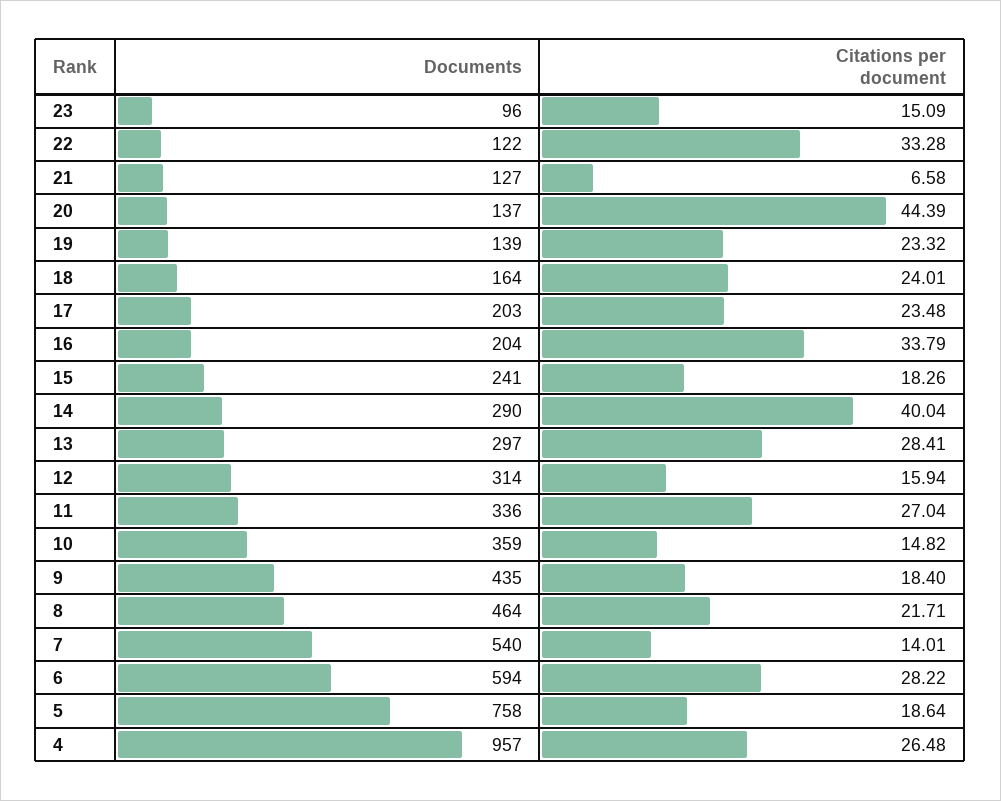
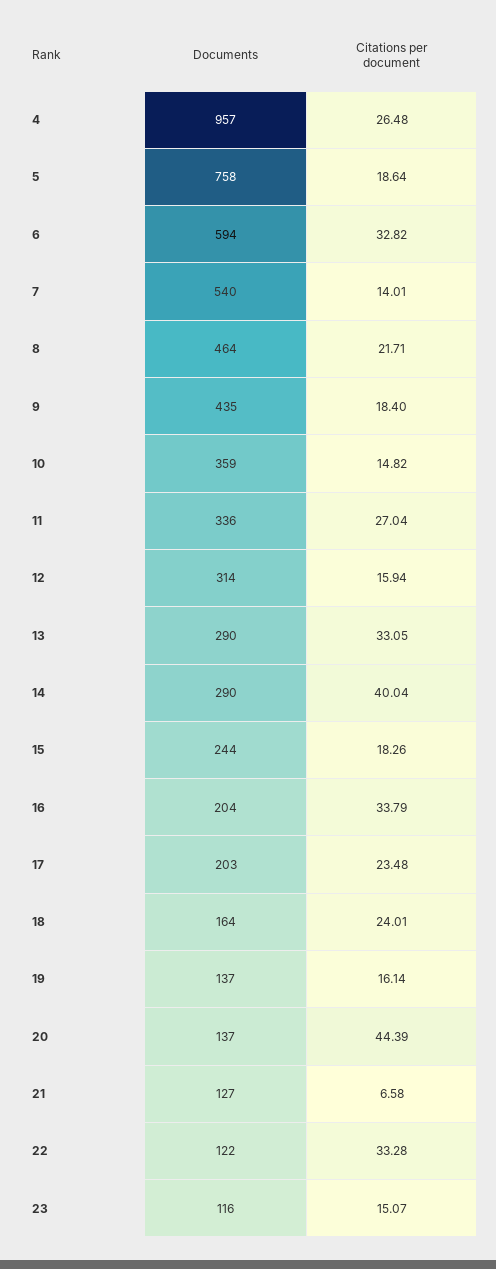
Documents, 23: 96 -> 116
Citations per document, 23: 15.09 -> 15.07
Documents, 19: 139 -> 137
Citations per document, 19: 23.32 -> 16.14
Documents, 15: 241 -> 244
Documents, 13: 297 -> 290
Citations per document, 13: 28.41 -> 33.05
Citations per document, 6: 28.22 -> 32.82

